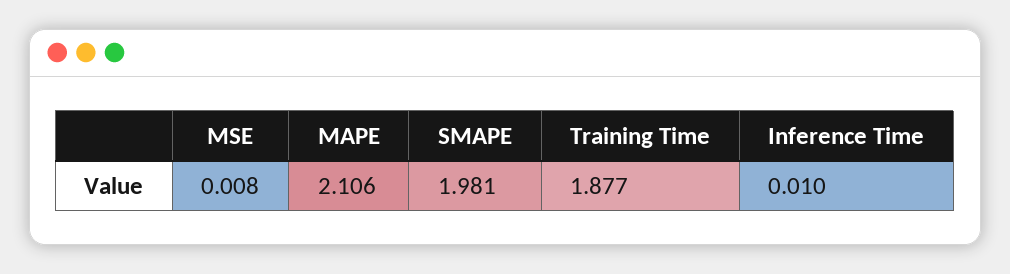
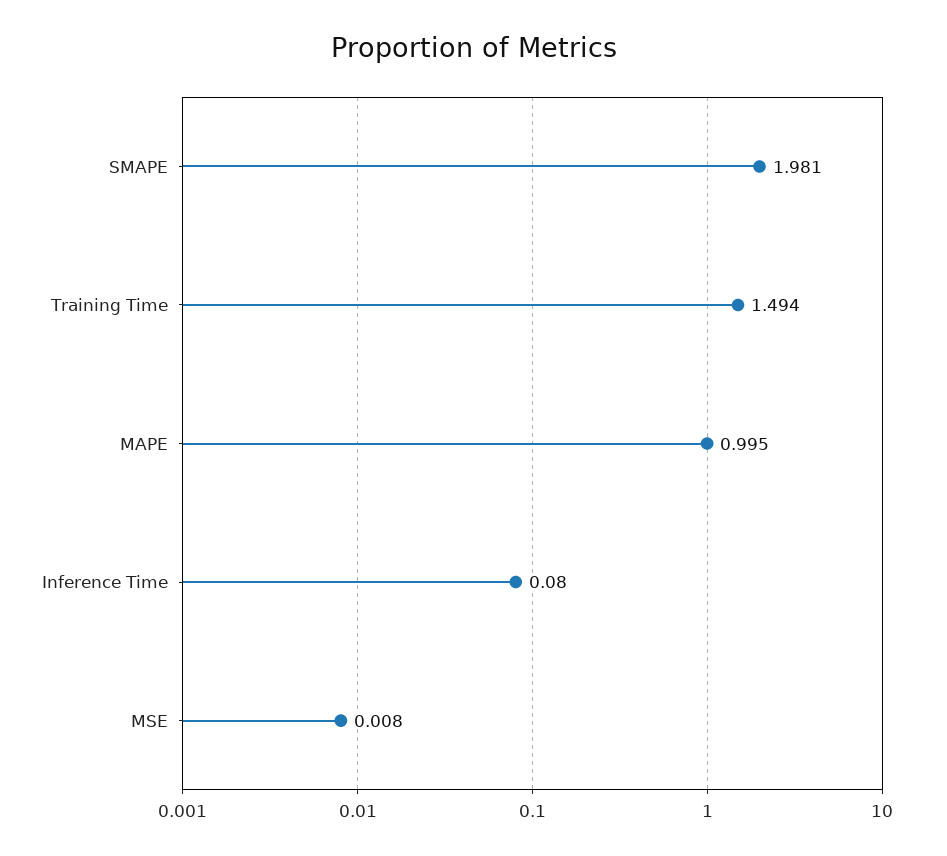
MAPE: 2.106 -> 0.995
Training Time: 1.877 -> 1.494
Inference Time: 0.01 -> 0.08

